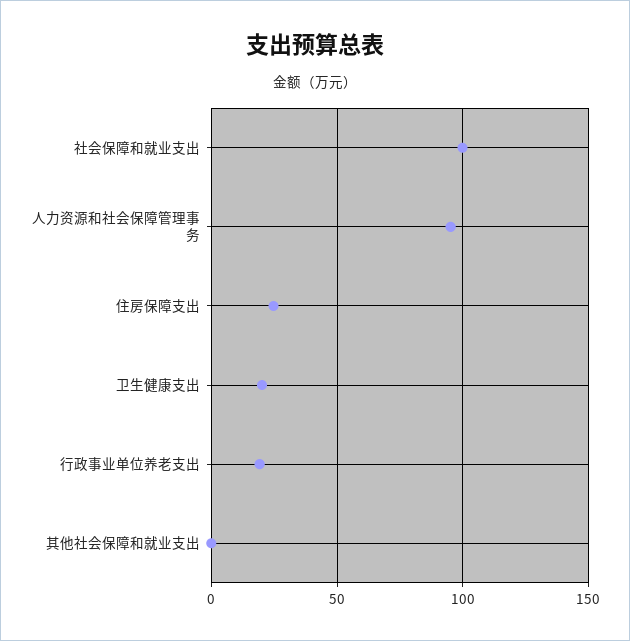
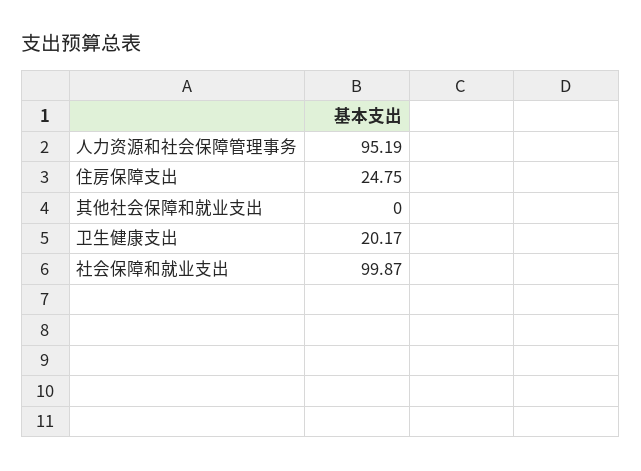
行政事业单位养老支出: 20 -> none

